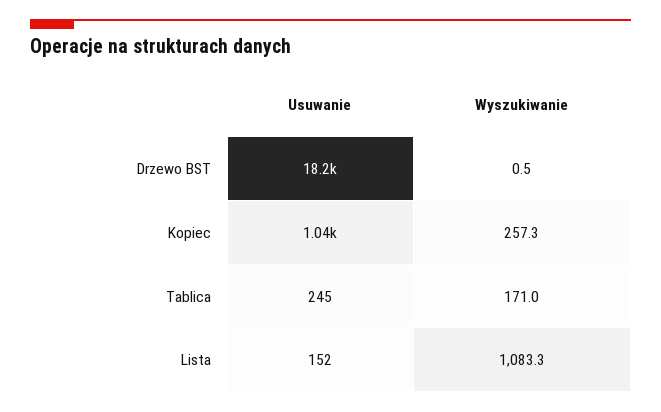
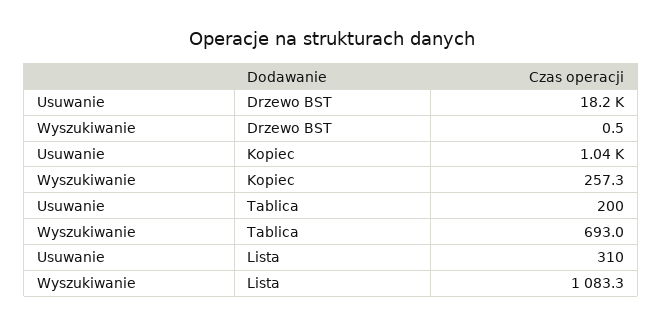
Usuwanie, Tablica: 245 -> 200
Wyszukiwanie, Tablica: 171 -> 693
Usuwanie, Lista: 152 -> 310

